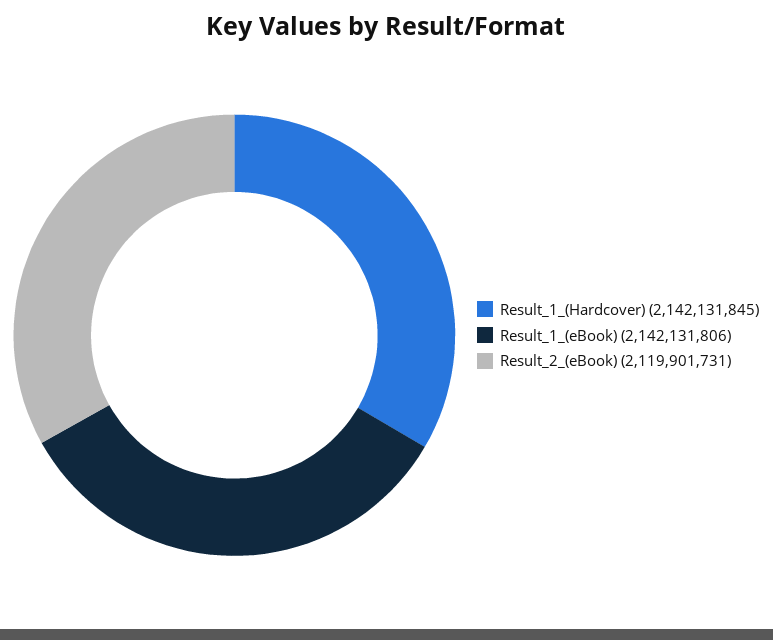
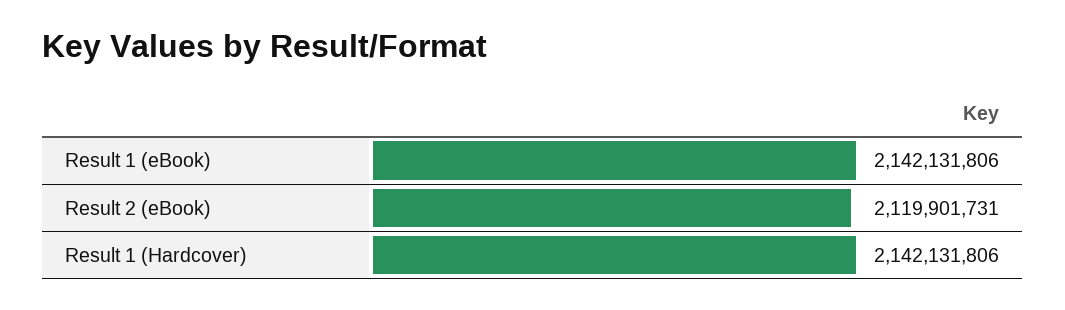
Result_1_(Hardcover): 2142131845 -> 2142131806

